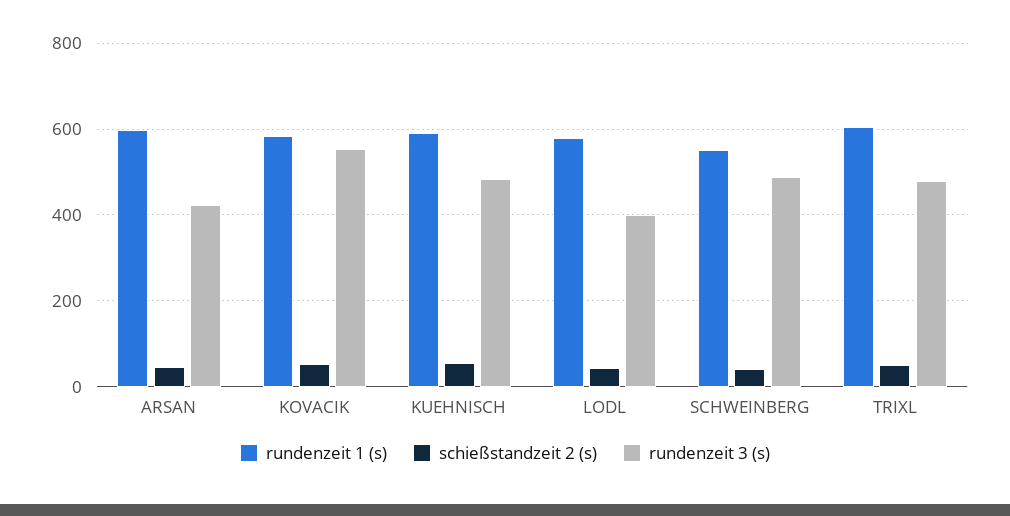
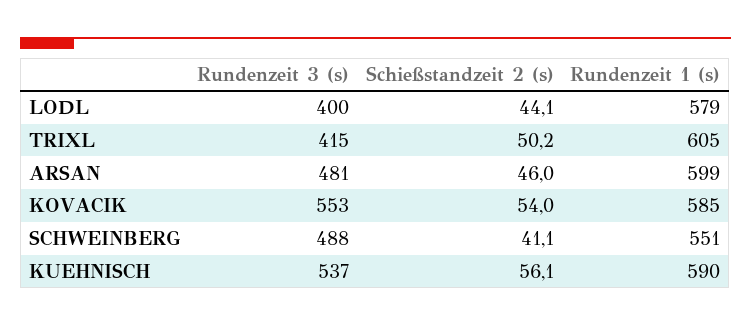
rundenzeit 3 (s), ARSAN: 420 -> 481
rundenzeit 3 (s), KUEHNISCH: 480 -> 537
rundenzeit 3 (s), TRIXL: 480 -> 415

